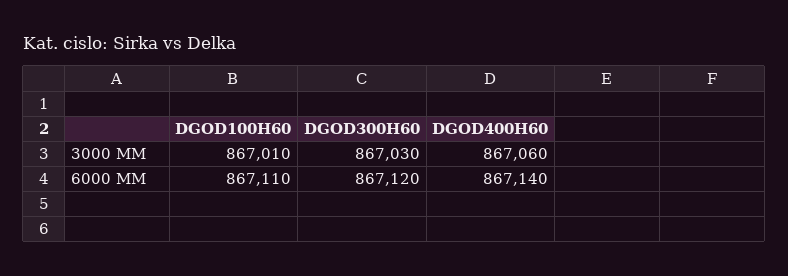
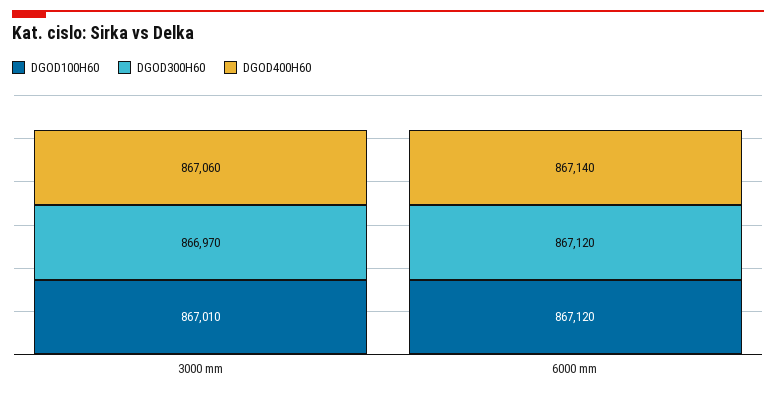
DGOD300H60, 3000 MM: 867030 -> 866970
DGOD100H60, 6000 MM: 867110 -> 867120

